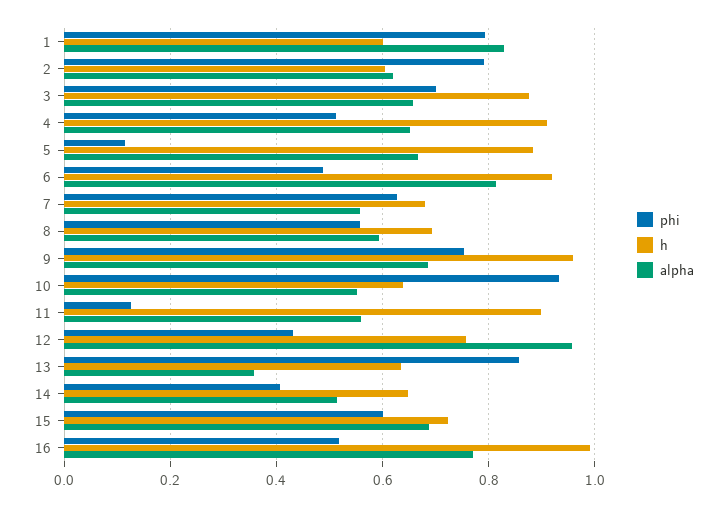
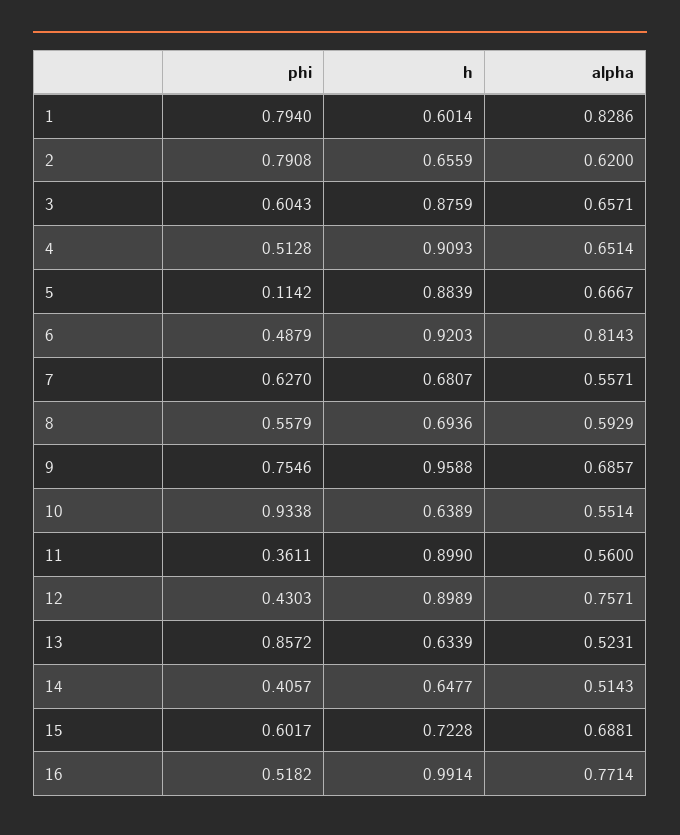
h, 2: 0.6 -> 0.6559
phi, 3: 0.7 -> 0.6043
phi, 11: 0.12 -> 0.3611
h, 12: 0.76 -> 0.8989
alpha, 12: 0.96 -> 0.7571
alpha, 13: 0.36 -> 0.5231

